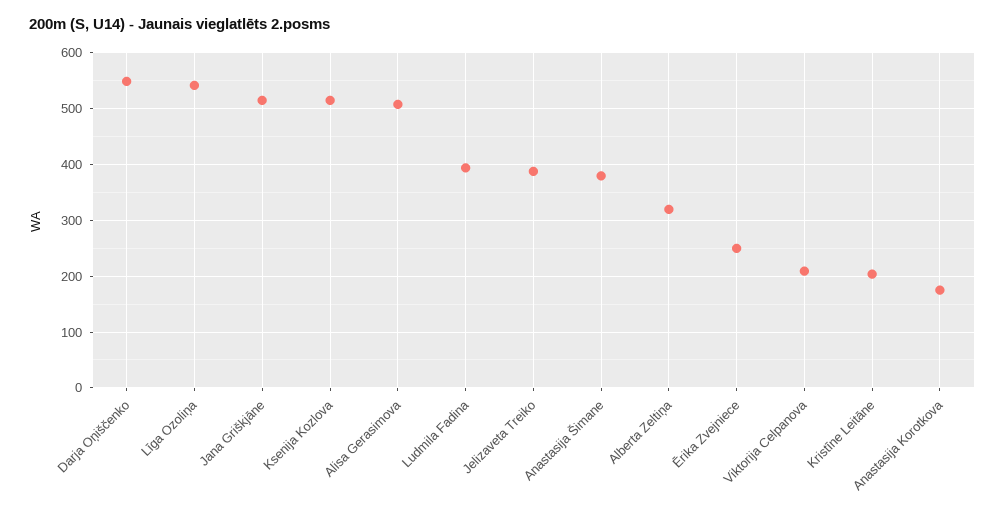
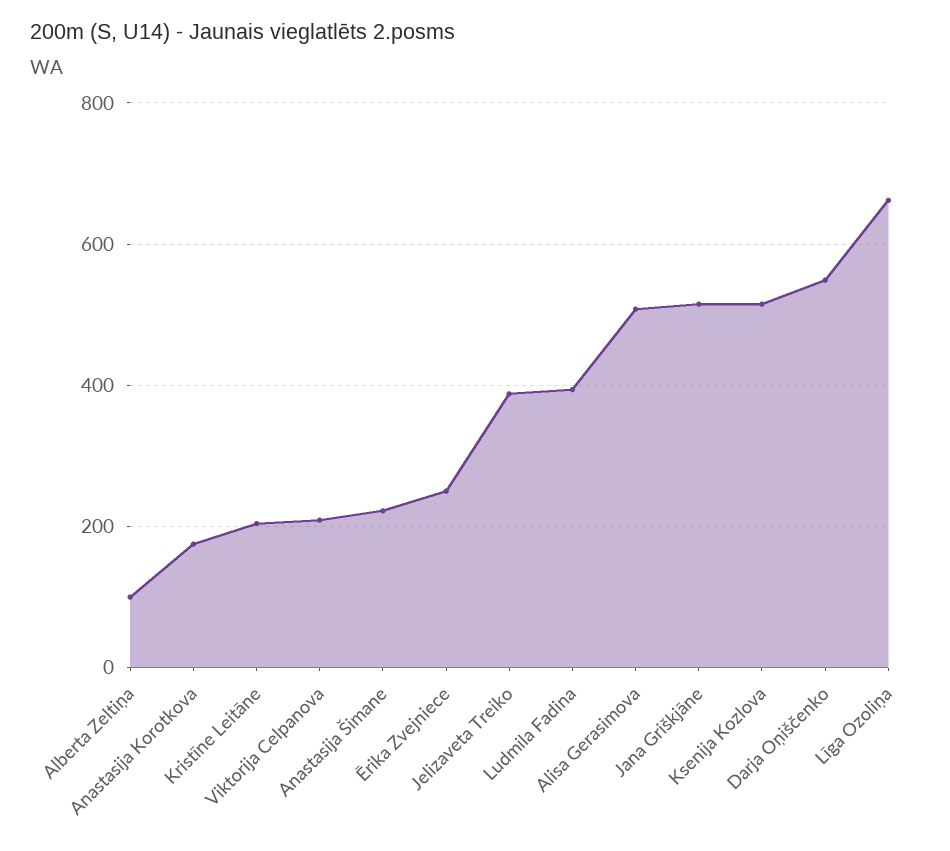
Līga Ozoliņa: 540 -> 660
Anastasija Šimane: 380 -> 220
Alberta Zeltiņa: 320 -> 100

